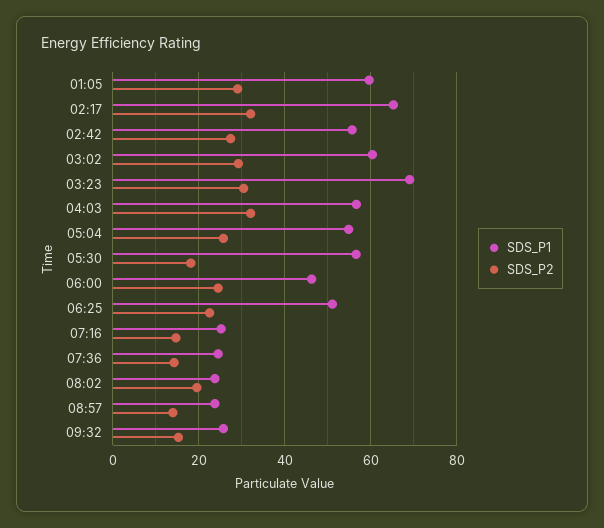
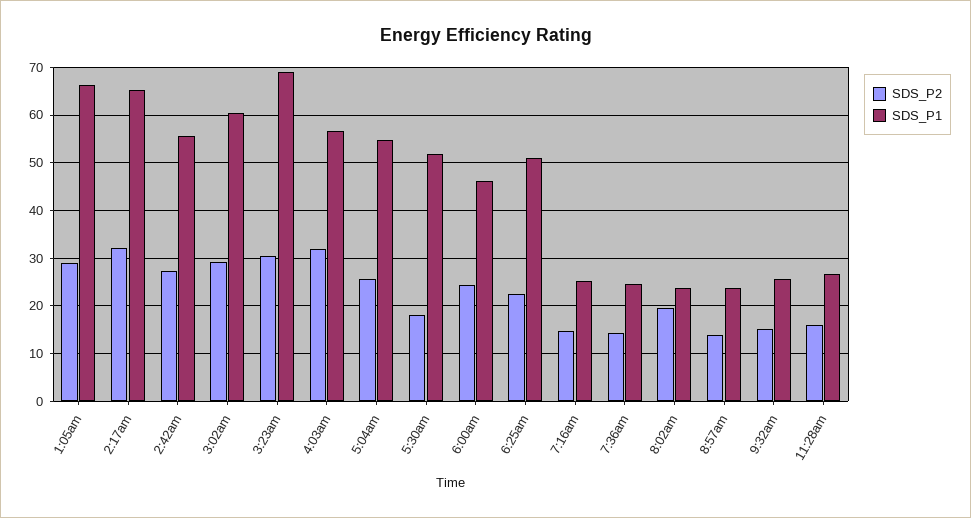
SDS_P1, 01:05: 60 -> 66
SDS_P1, 05:30: 56 -> 52
SDS_P2, 11:28am: none -> 16
SDS_P1, 11:28am: none -> 26

